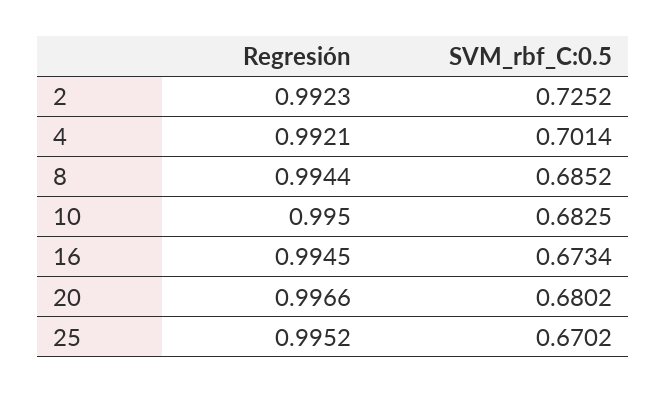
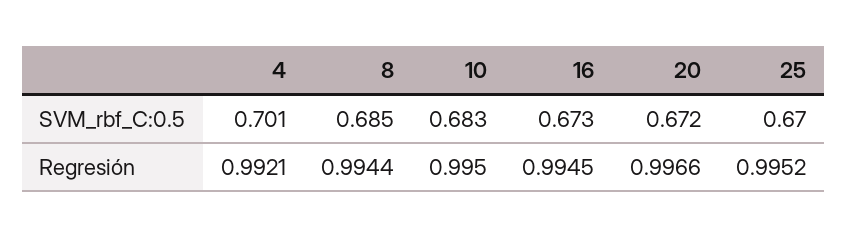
Regresión, 2: 0.9923 -> none
SVM_rbf_C:0.5, 2: 0.7252 -> none
SVM_rbf_C:0.5, 20: 0.6802 -> 0.672

